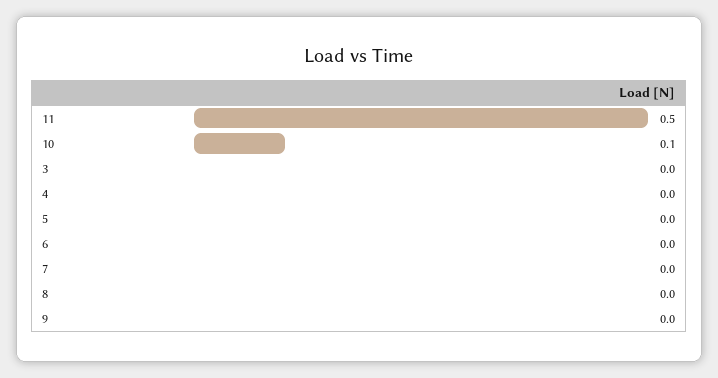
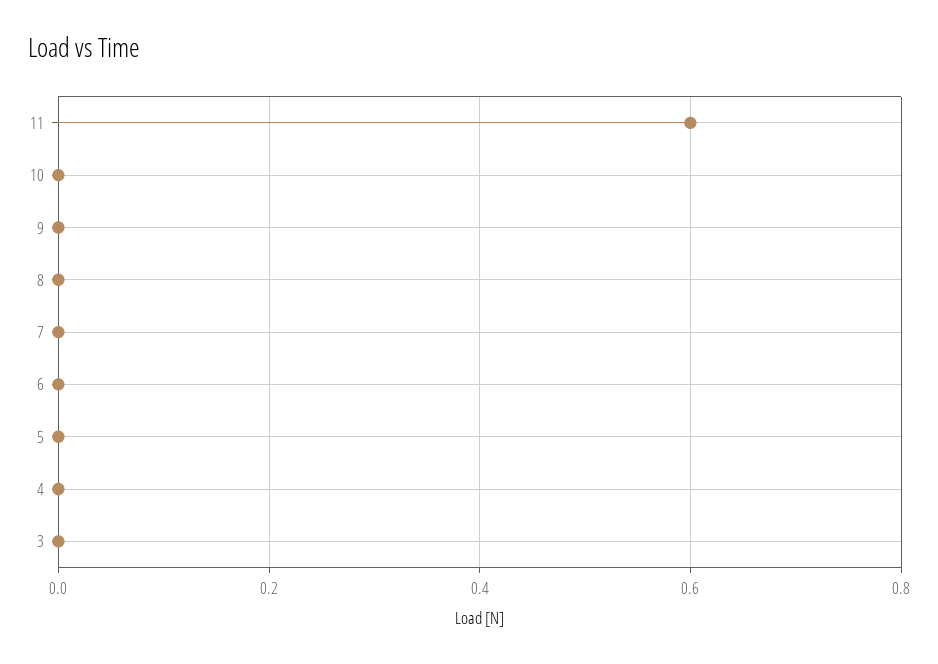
11: 0.5 -> 0.6
10: 0.1 -> 0

